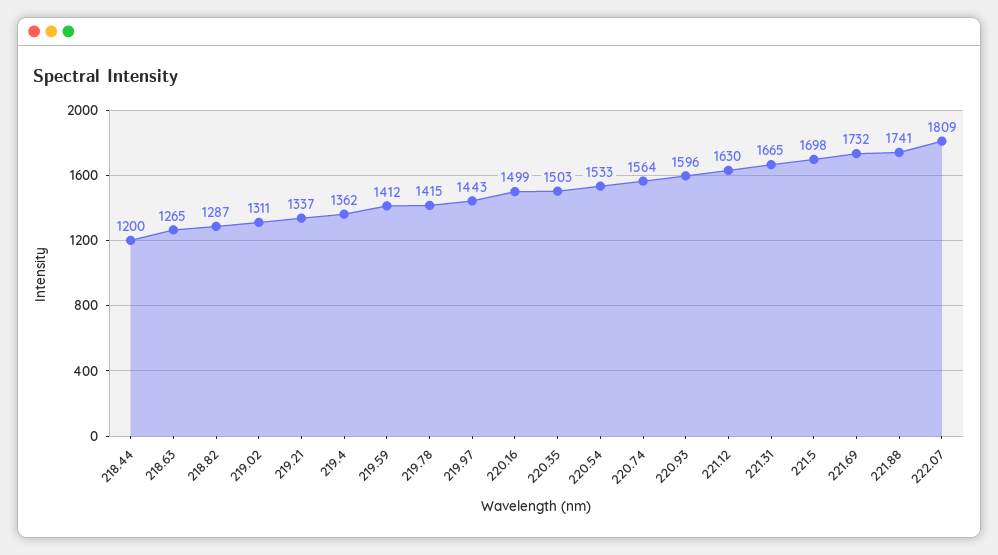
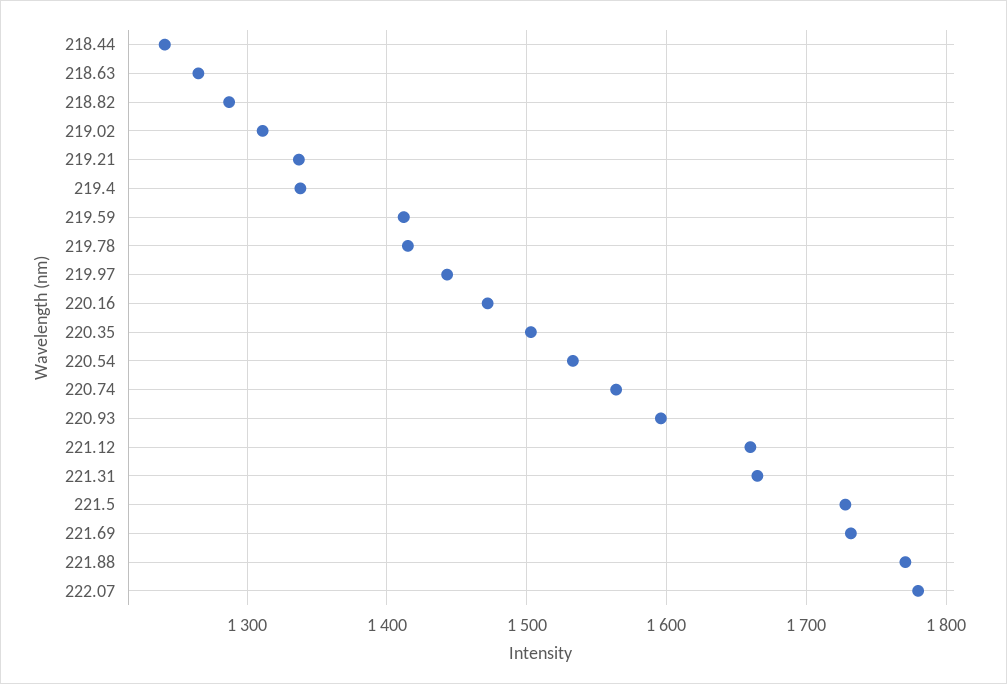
218.44: 1200 -> 1240
219.4: 1362 -> 1340
220.16: 1499 -> 1470
221.12: 1630 -> 1660
221.5: 1698 -> 1730
221.88: 1741 -> 1770
222.07: 1809 -> 1780

